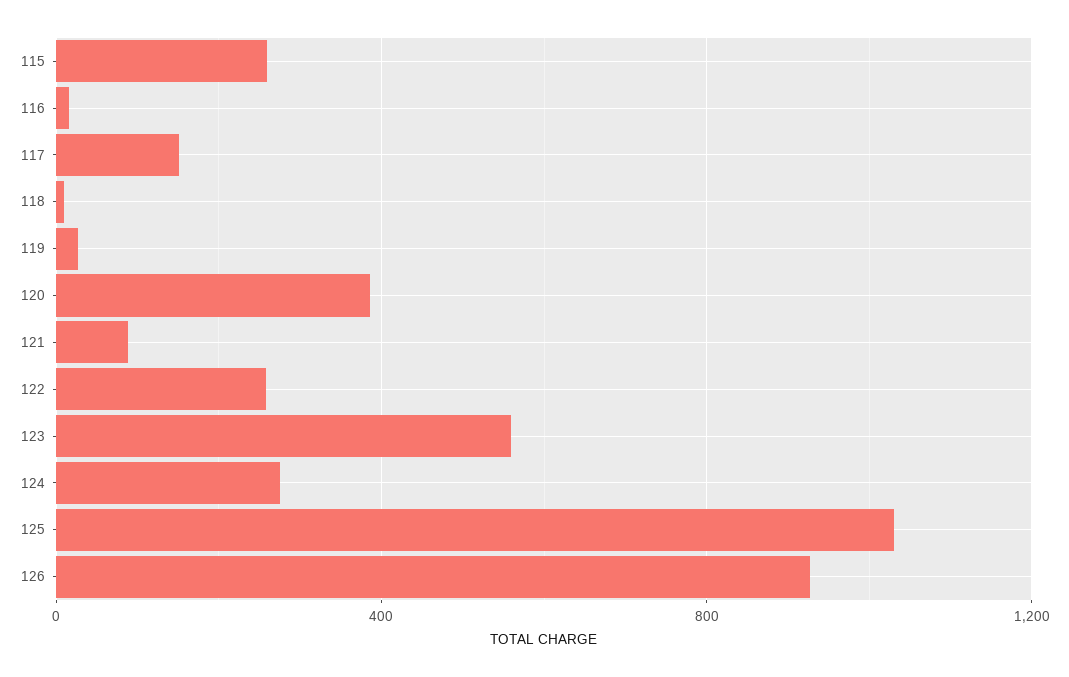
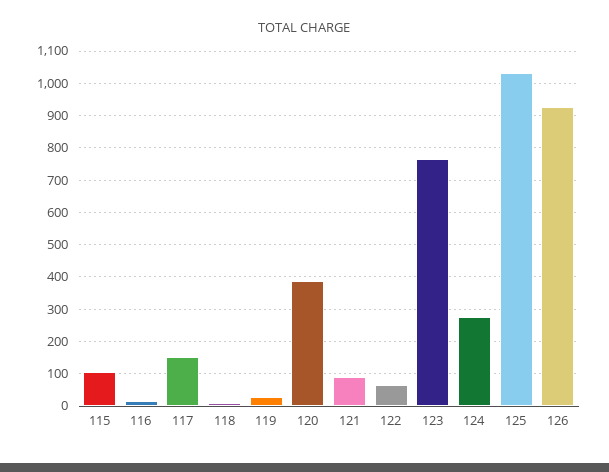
115: 250 -> 100
122: 250 -> 60
123: 550 -> 760

